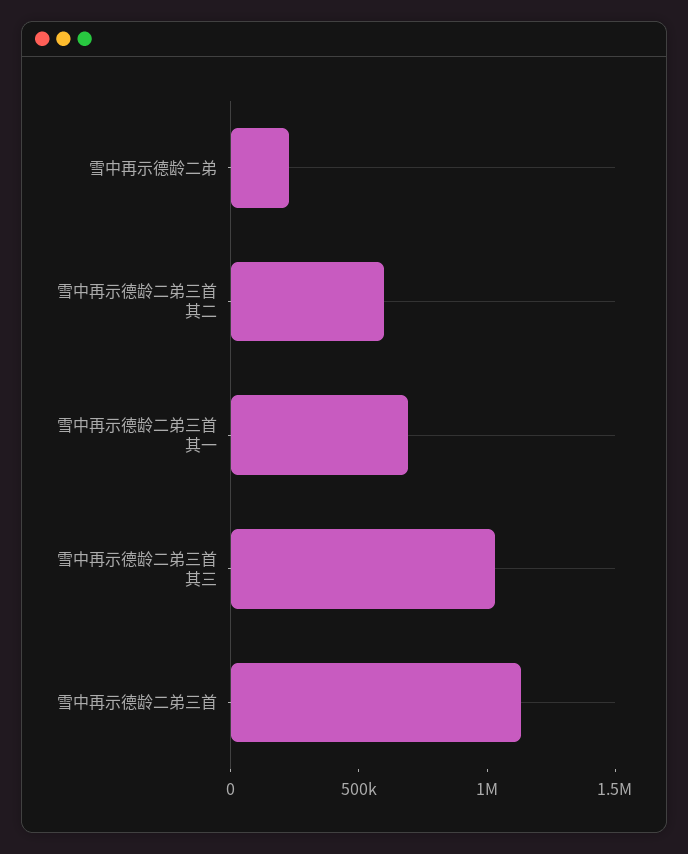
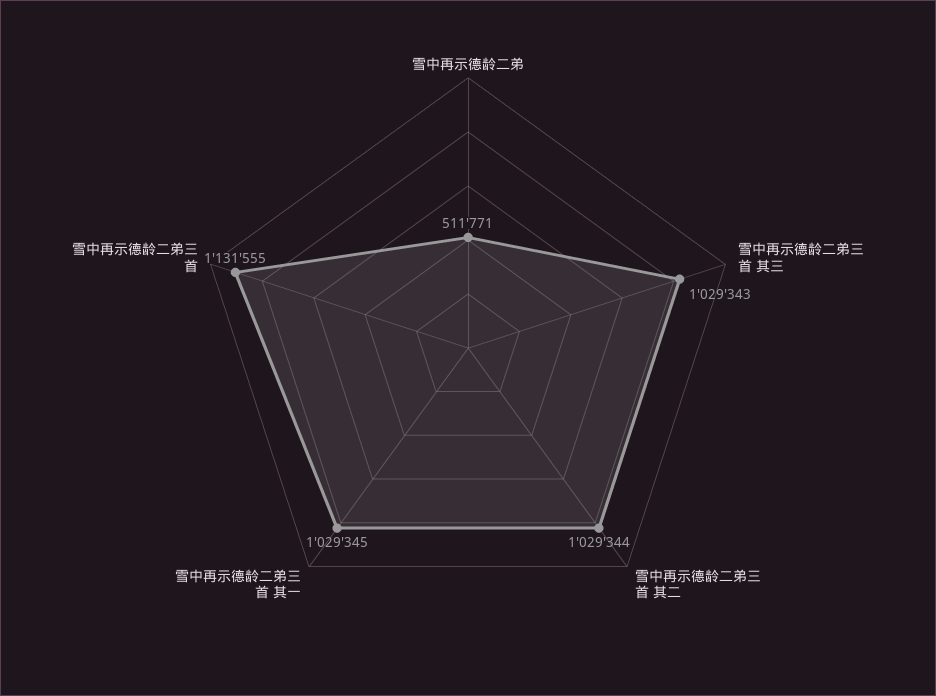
雪中再示德龄二弟: 200000 -> 511771
雪中再示德龄二弟三首 其二: 600000 -> 1029344
雪中再示德龄二弟三首 其一: 700000 -> 1029345

